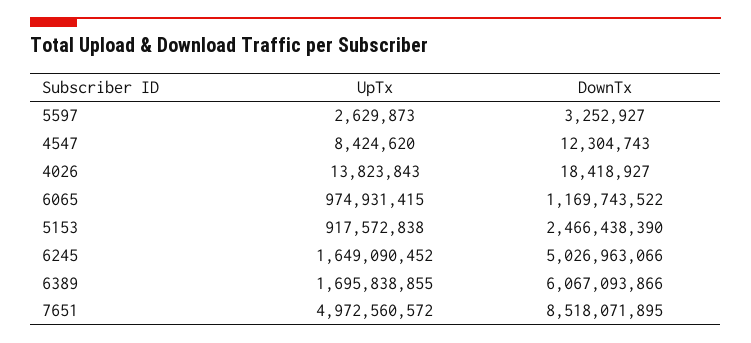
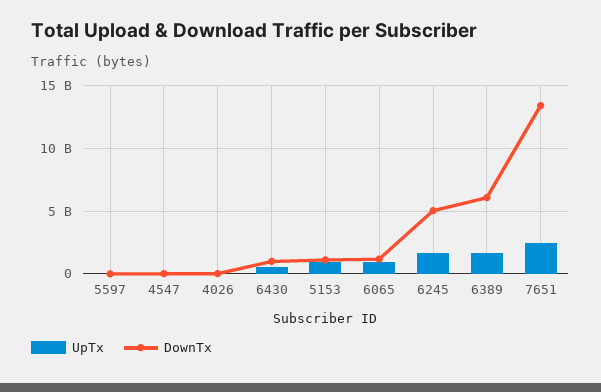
DownTx, 5153: 2466438390 -> 1000000000
UpTx, 7651: 4972560572 -> 2500000000
DownTx, 7651: 8518071895 -> 13500000000
UpTx, 6430: none -> 500000000
DownTx, 6430: none -> 1000000000

